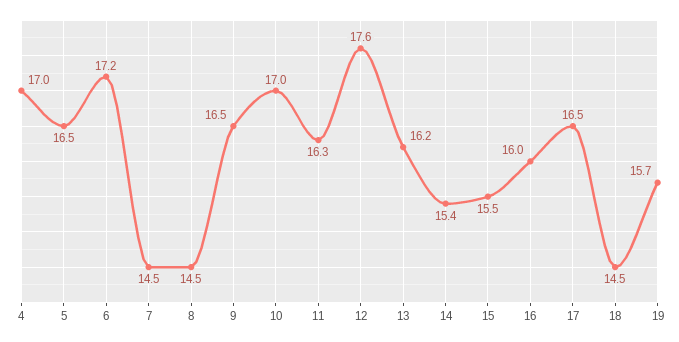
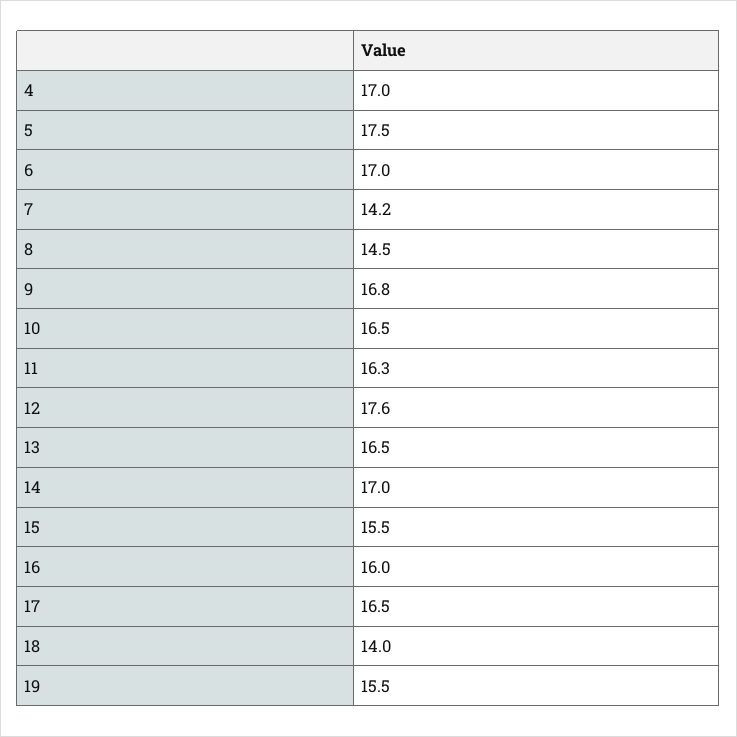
5: 16.5 -> 17.5
6: 17.2 -> 17
7: 14.5 -> 14.2
9: 16.5 -> 16.8
10: 17 -> 16.5
13: 16.2 -> 16.5
14: 15.4 -> 17
18: 14.5 -> 14
19: 15.7 -> 15.5

